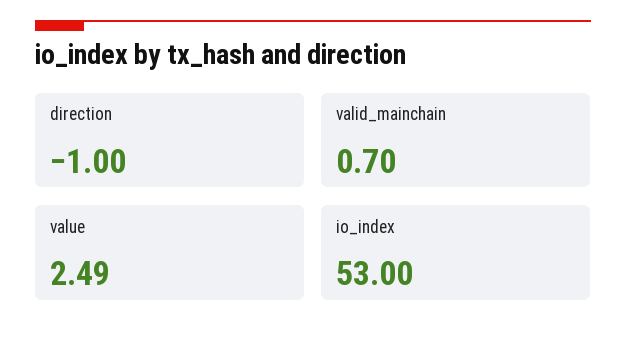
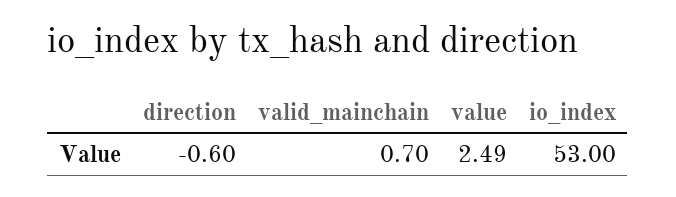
direction: -1 -> -0.6

